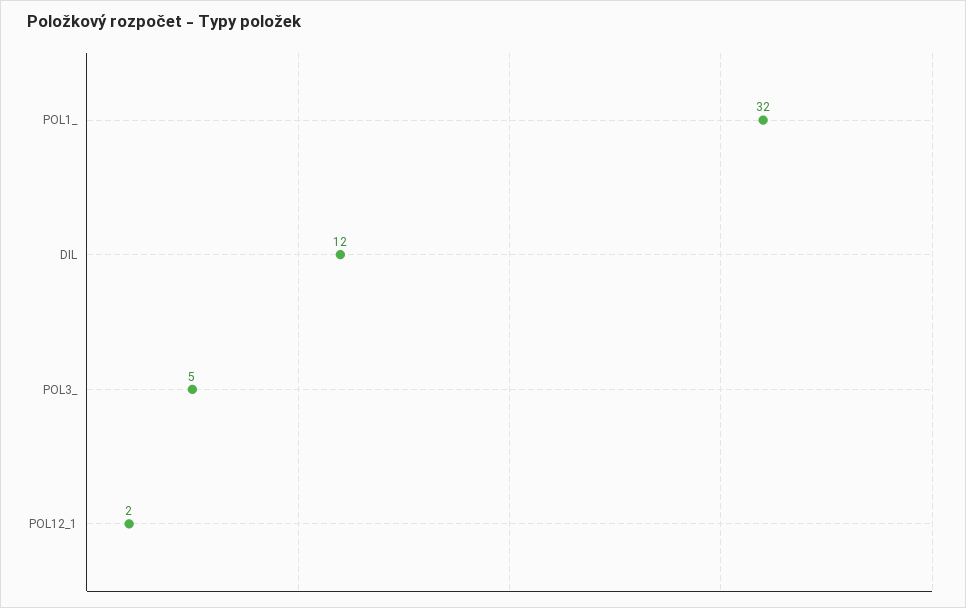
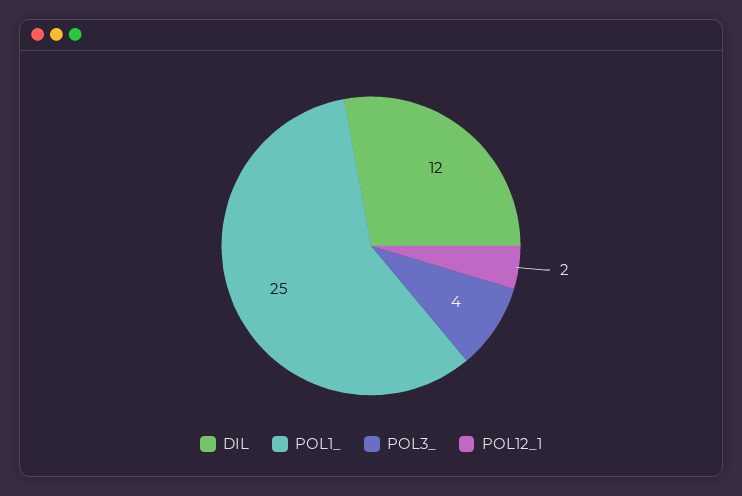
POL1_: 32 -> 25
POL3_: 5 -> 4

